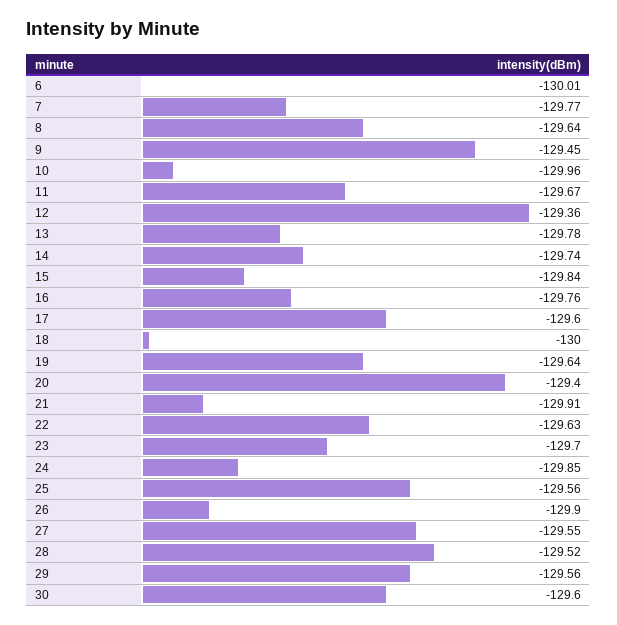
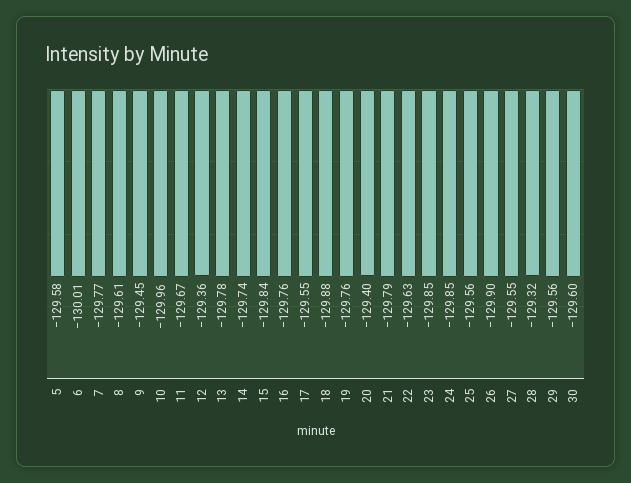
8: -129.64 -> -129.61
17: -129.6 -> -129.55
18: -130 -> -129.88
19: -129.64 -> -129.76
21: -129.91 -> -129.79
23: -129.7 -> -129.85
28: -129.52 -> -129.32
5: none -> -129.58

